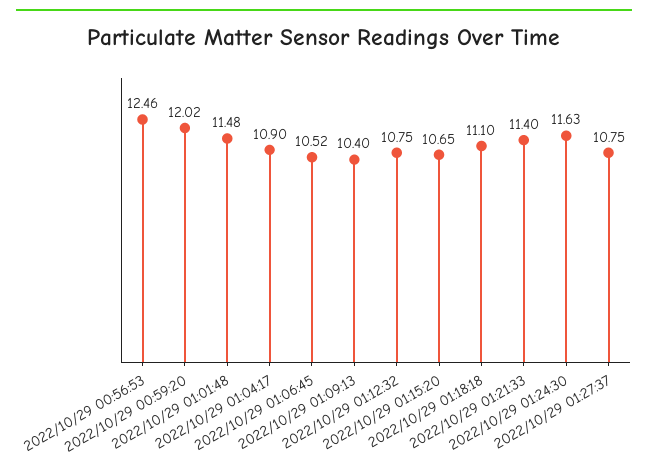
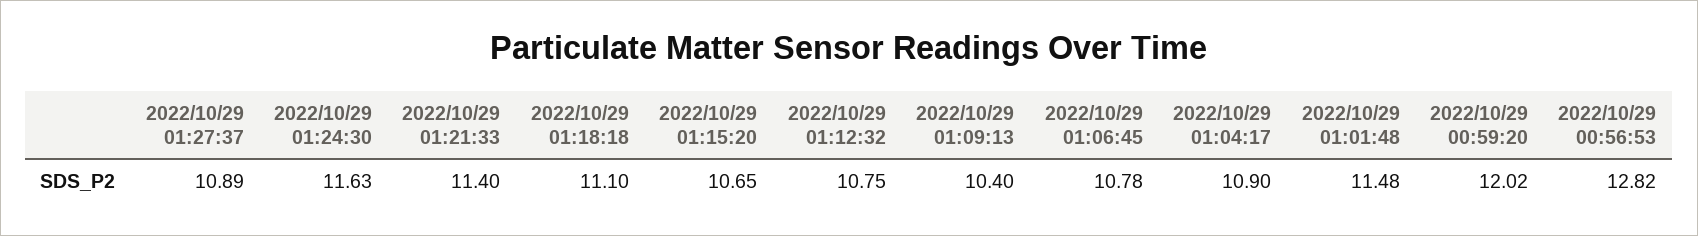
2022/10/29 00:56:53: 12.46 -> 12.82
2022/10/29 01:06:45: 10.52 -> 10.78
2022/10/29 01:27:37: 10.75 -> 10.89

